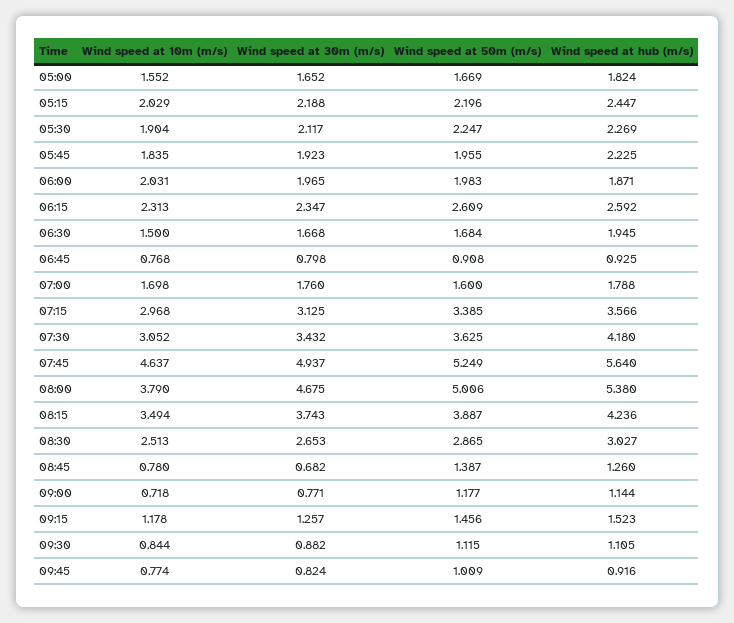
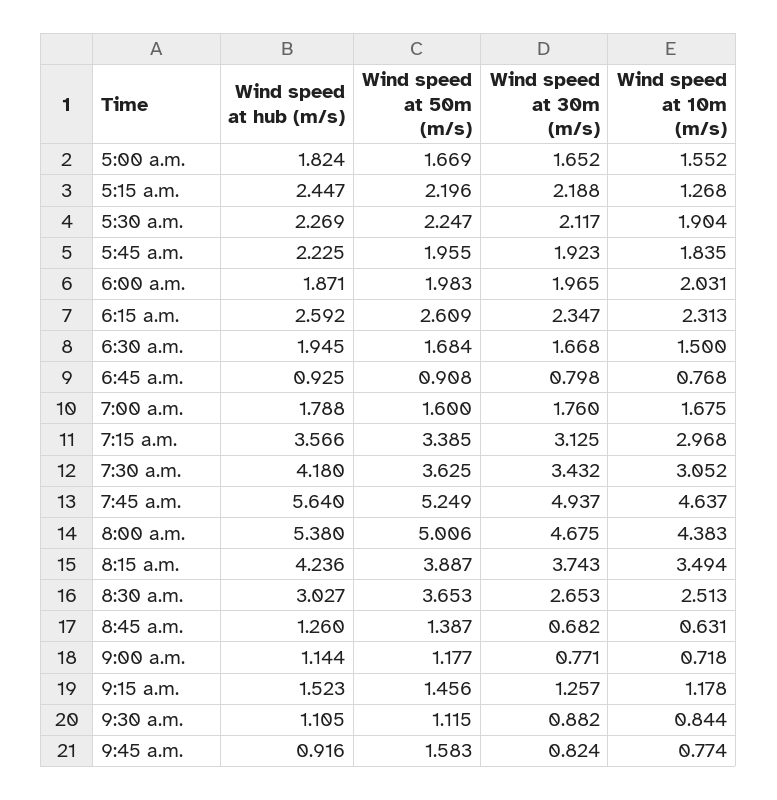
Wind speed at 10m (m/s), 05:15: 2.029 -> 1.268
Wind speed at 10m (m/s), 07:00: 1.698 -> 1.675
Wind speed at 10m (m/s), 08:00: 3.79 -> 4.383
Wind speed at 50m (m/s), 08:30: 2.865 -> 3.653
Wind speed at 10m (m/s), 08:45: 0.78 -> 0.631
Wind speed at 50m (m/s), 09:45: 1.009 -> 1.583

